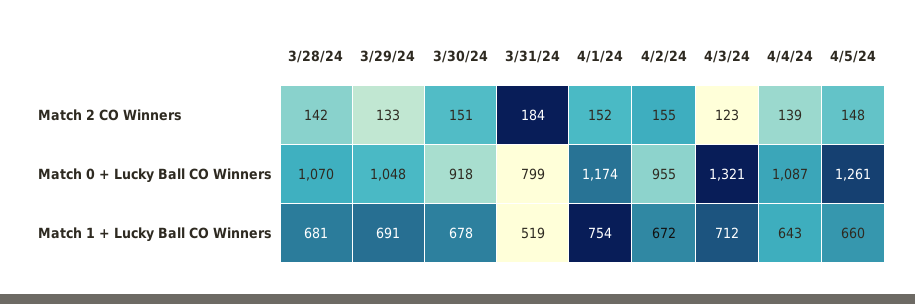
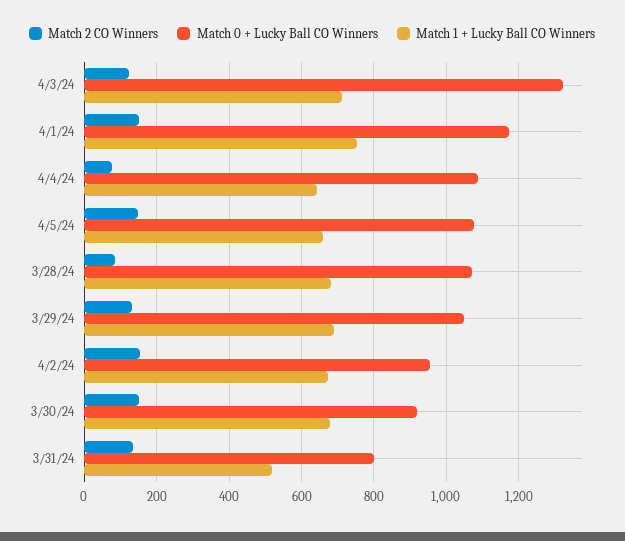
Match 2 CO Winners, 3/28/24: 142 -> 80
Match 2 CO Winners, 3/31/24: 184 -> 140
Match 2 CO Winners, 4/4/24: 139 -> 80
Match 0 + Lucky Ball CO Winners, 4/5/24: 1261 -> 1080

